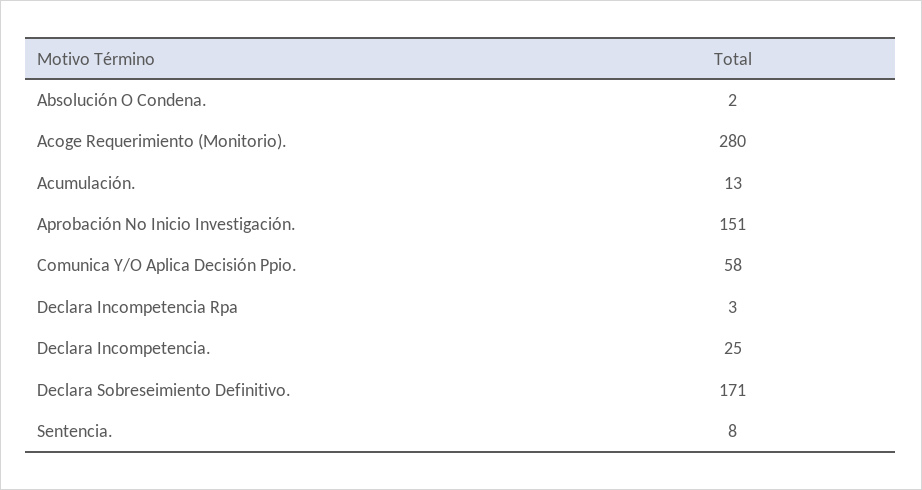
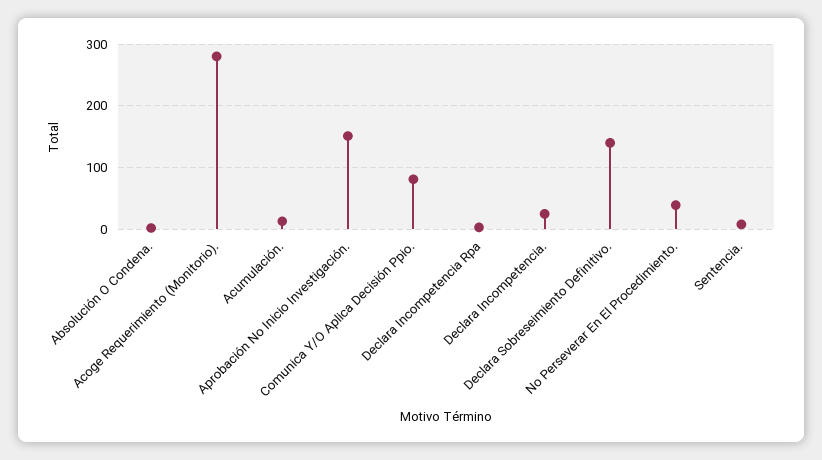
Comunica Y/O Aplica Decisión Ppio.: 58 -> 80
Declara Sobreseimiento Definitivo.: 171 -> 140
No Perseverar En El Procedimiento.: none -> 40

